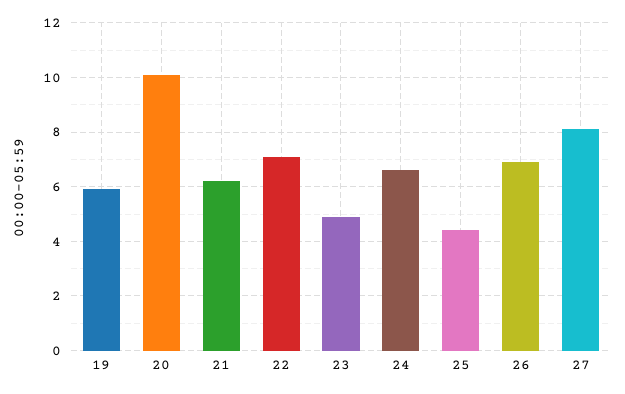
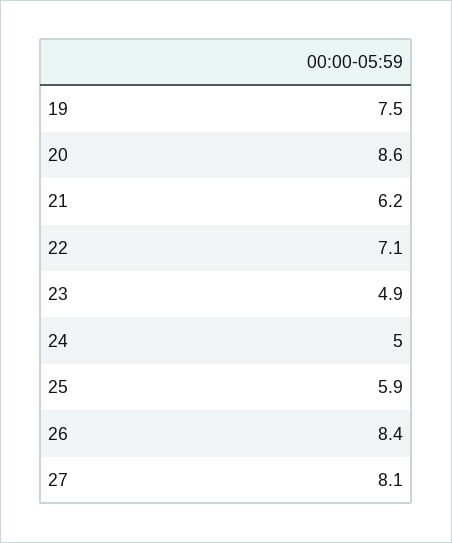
19: 6 -> 7.5
20: 10 -> 8.6
24: 6.5 -> 5
25: 4.5 -> 5.9
26: 7 -> 8.4

